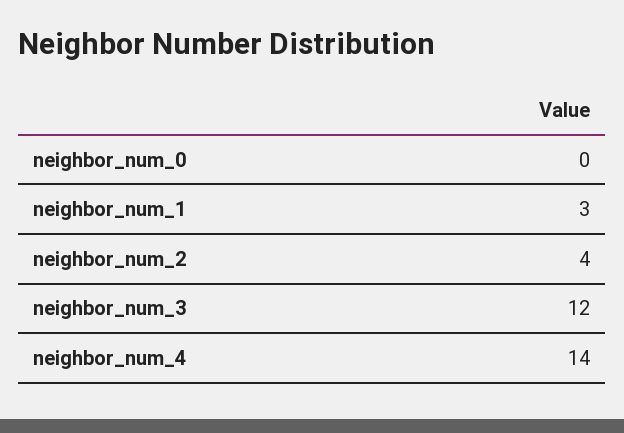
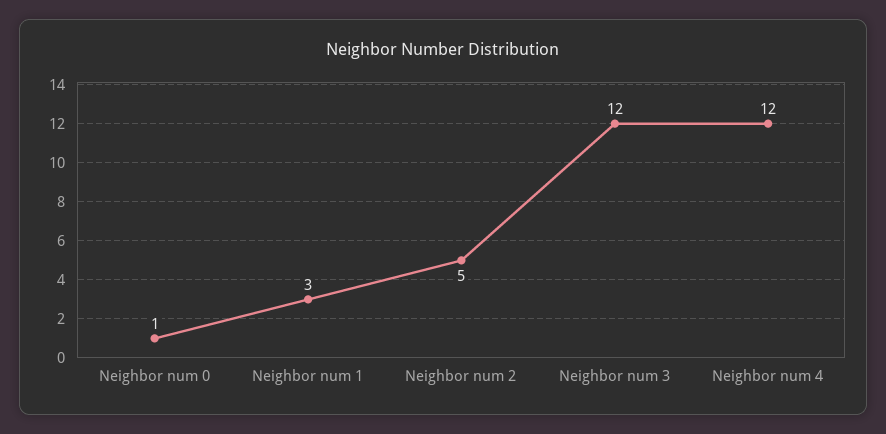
neighbor_num_0: 0 -> 1
neighbor_num_2: 4 -> 5
neighbor_num_4: 14 -> 12

